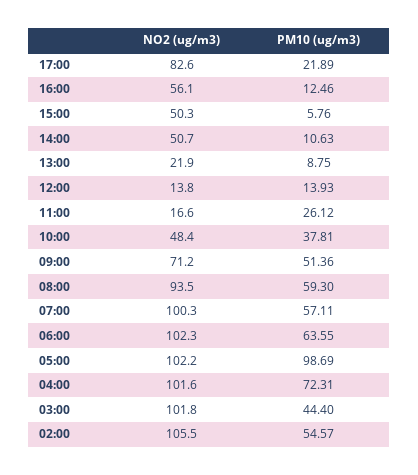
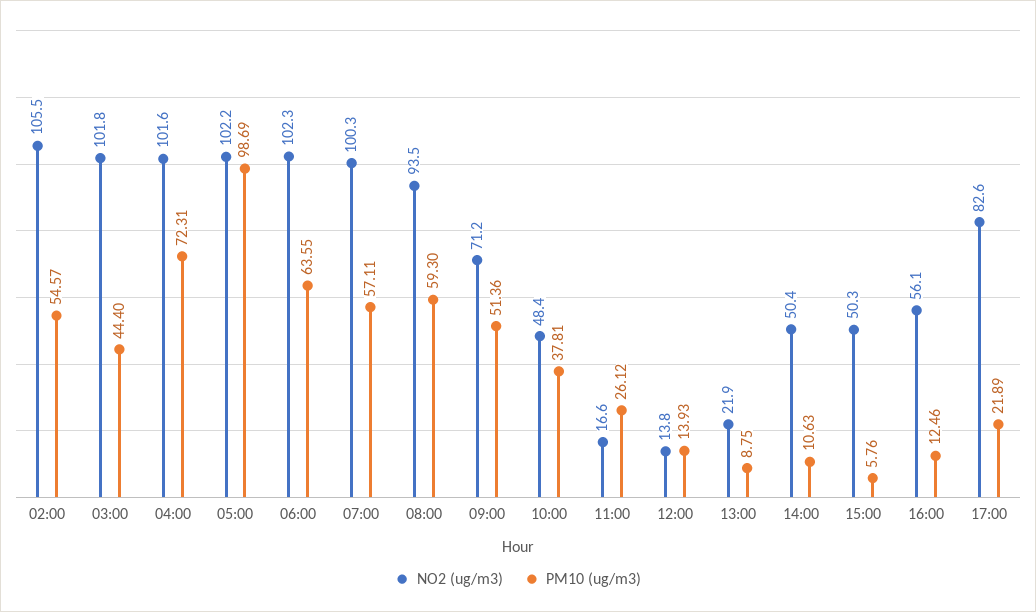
NO2 (ug/m3), 14:00: 50.7 -> 50.4

